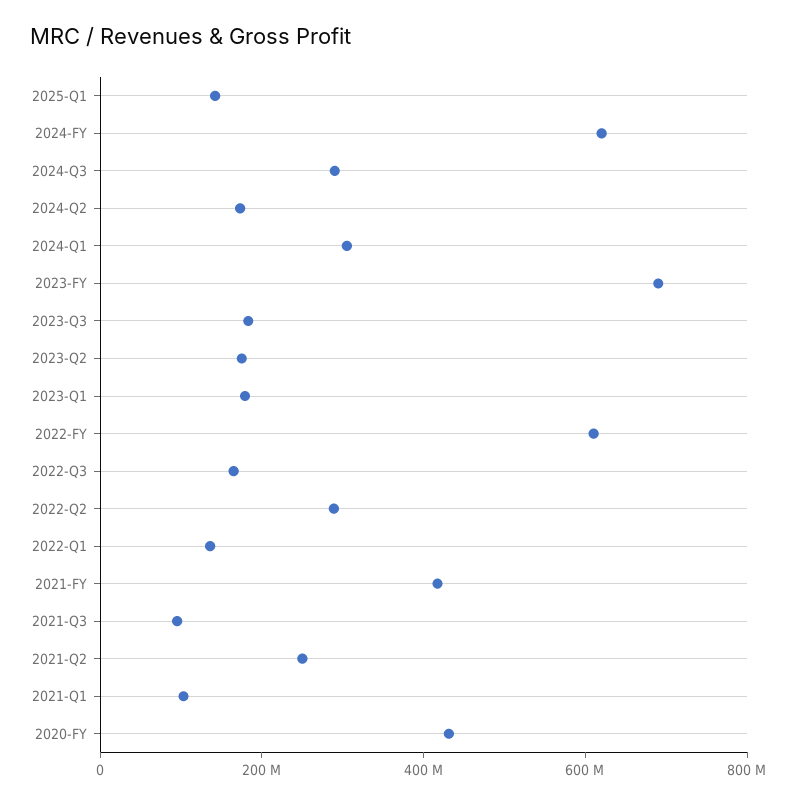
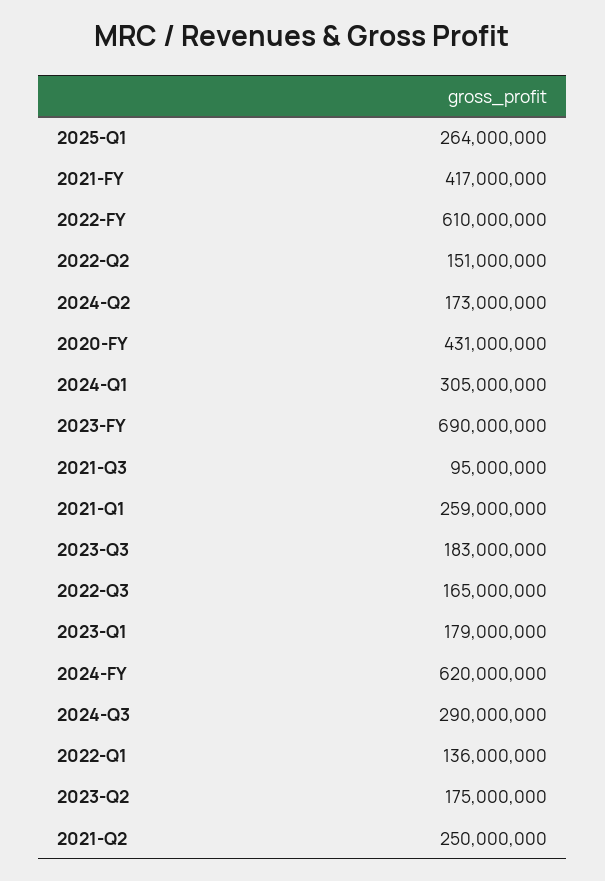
2025-Q1: 150000000 -> 264000000
2022-Q2: 300000000 -> 151000000
2021-Q1: 100000000 -> 259000000

